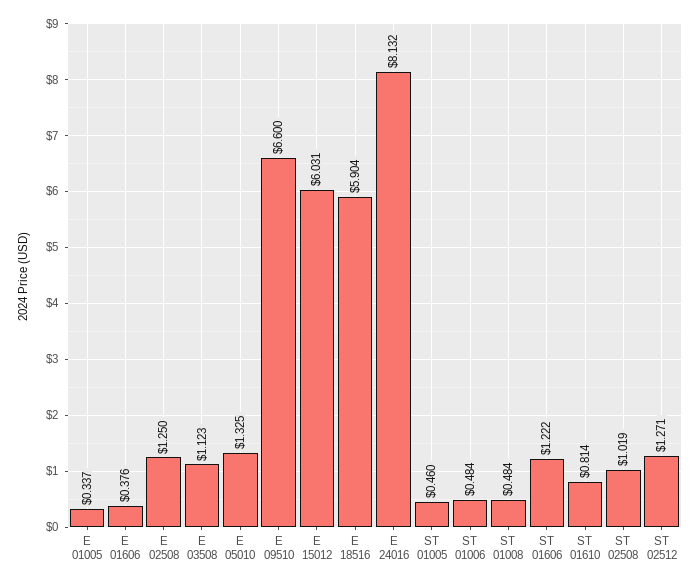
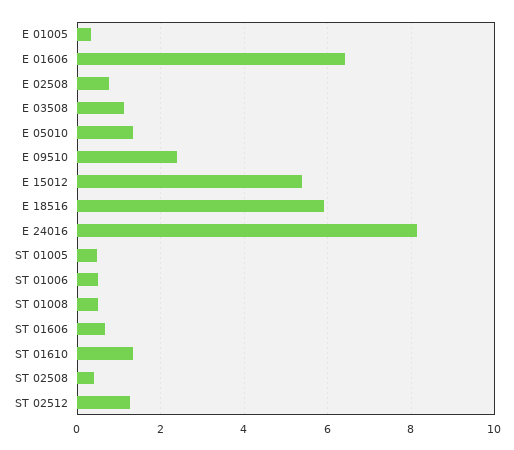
E 01606: 0.376 -> 6.4
E 02508: 1.25 -> 0.8
E 09510: 6.6 -> 2.4
E 15012: 6.031 -> 5.4
ST 01606: 1.222 -> 0.6
ST 01610: 0.814 -> 1.4
ST 02508: 1.019 -> 0.4

